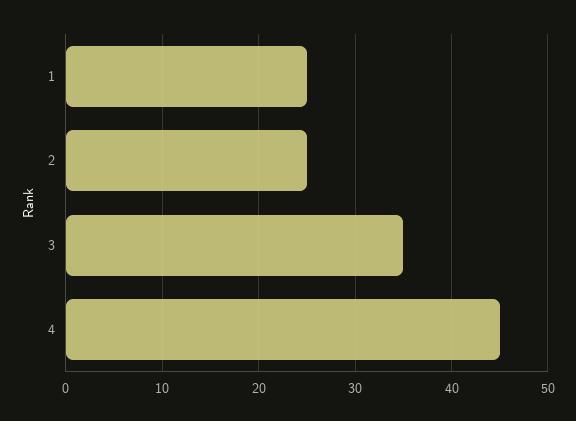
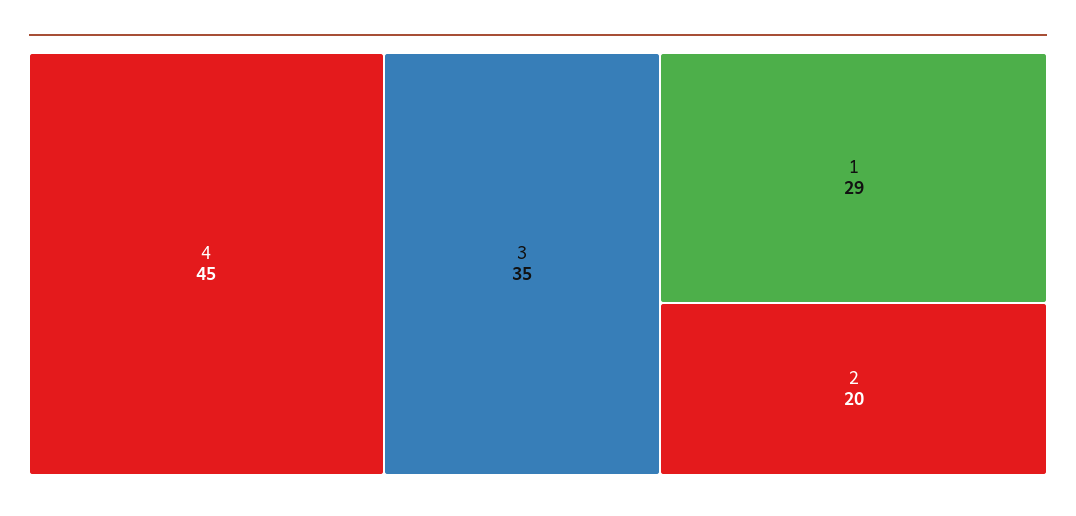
1: 25 -> 29
2: 25 -> 20

